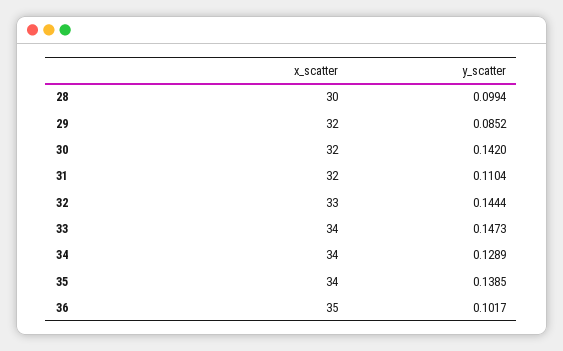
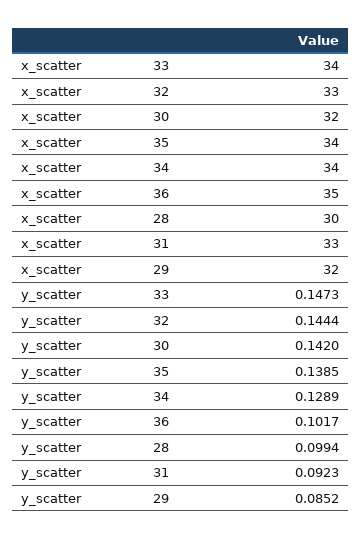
x_scatter, 31: 32 -> 33
y_scatter, 31: 0.1104 -> 0.0923

